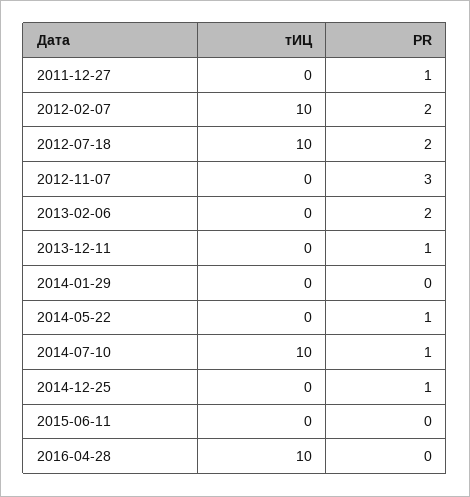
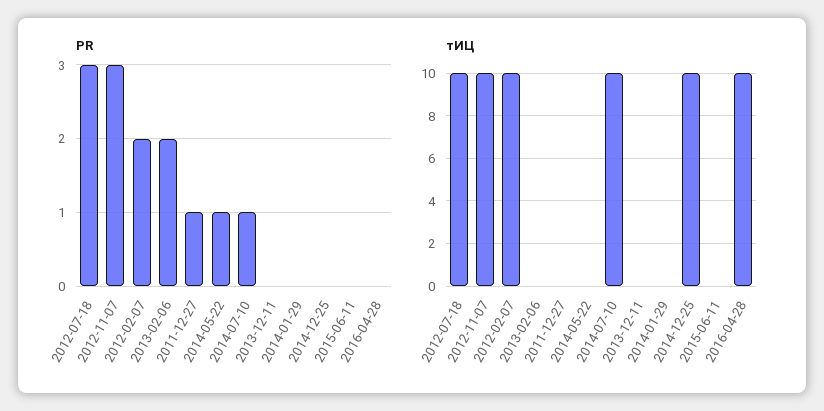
PR, 2012-07-18: 2 -> 3
тИЦ, 2012-11-07: 0 -> 10
PR, 2013-12-11: 1 -> 0
тИЦ, 2014-12-25: 0 -> 10
PR, 2014-12-25: 1 -> 0

